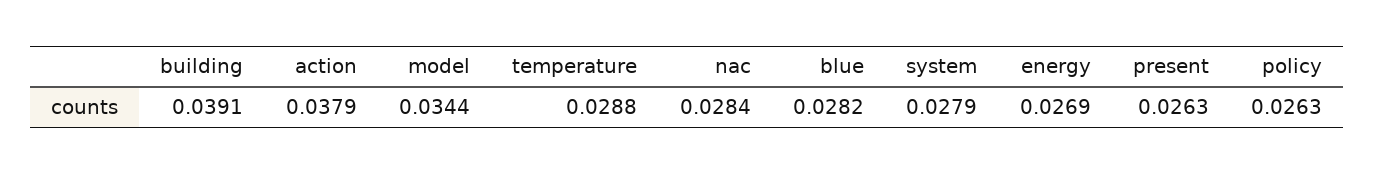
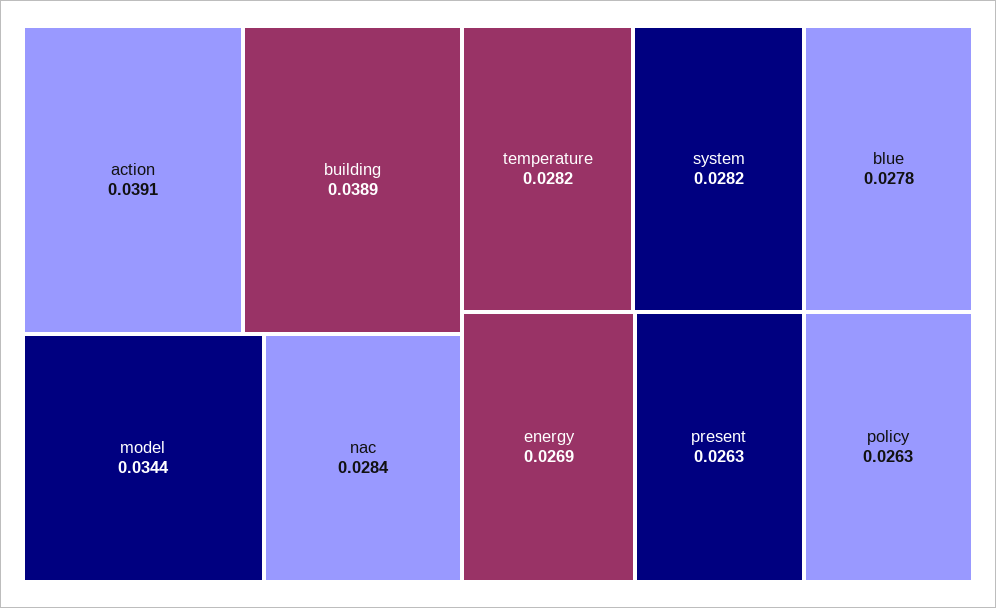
building: 0.0391 -> 0.0389
action: 0.0379 -> 0.0391
temperature: 0.0288 -> 0.0282
blue: 0.0282 -> 0.0278
system: 0.0279 -> 0.0282

